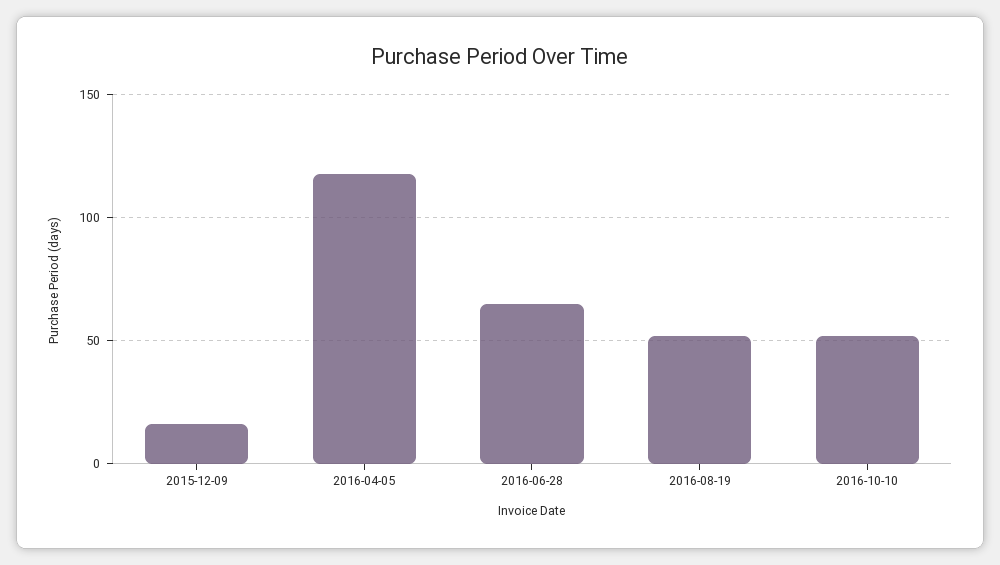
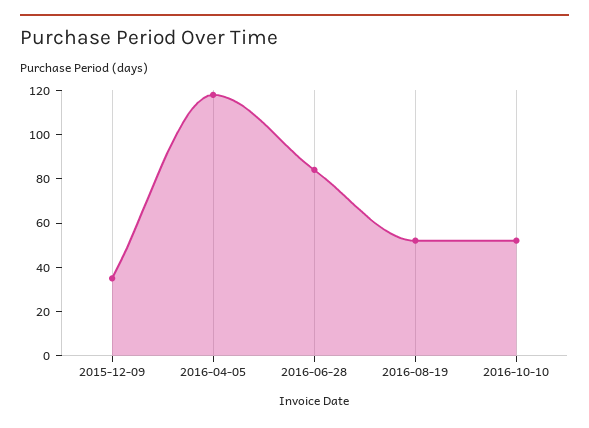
2015-12-09: 15 -> 35
2016-06-28: 65 -> 85

